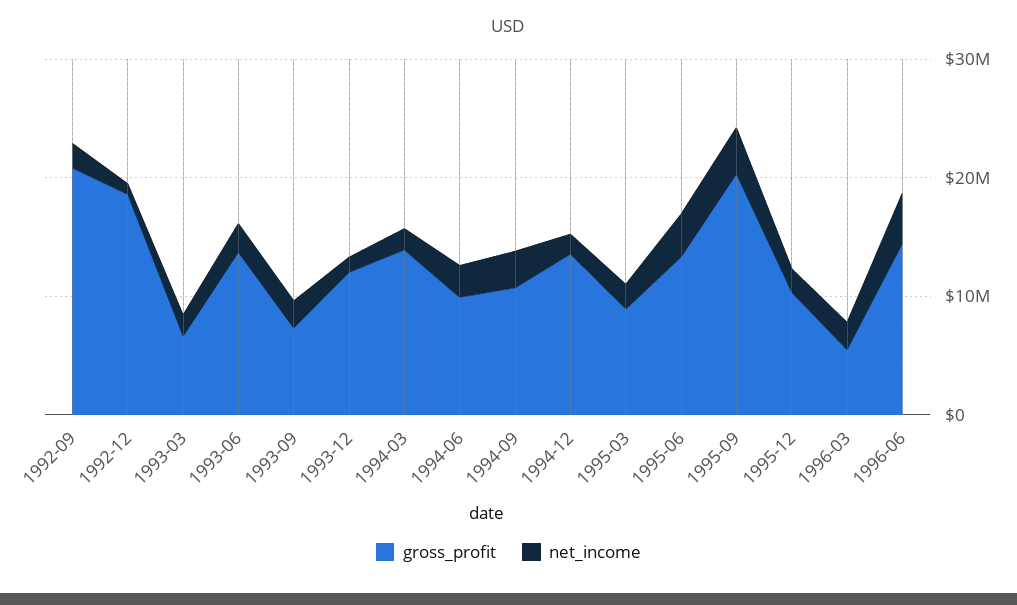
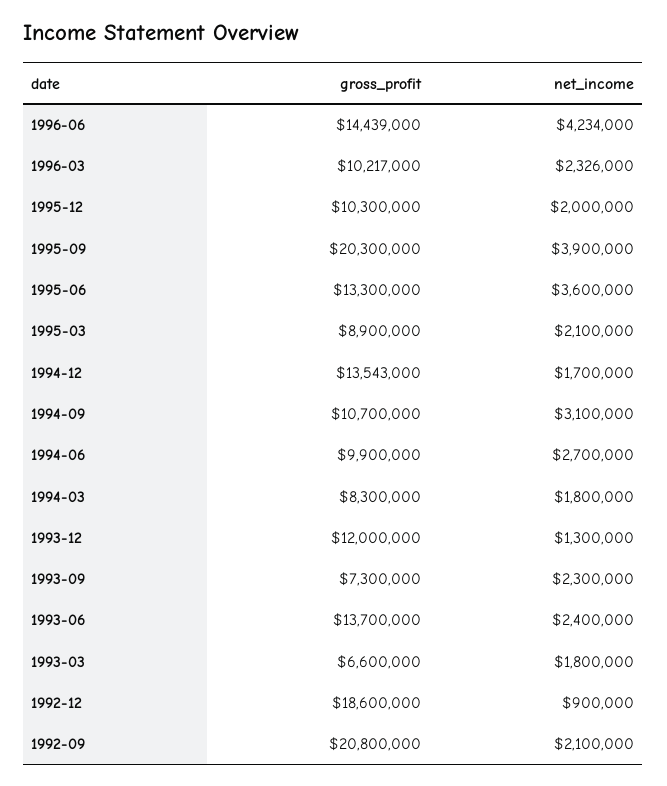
gross_profit, 1994-03: 14000000 -> 8300000
gross_profit, 1996-03: 6000000 -> 10217000

